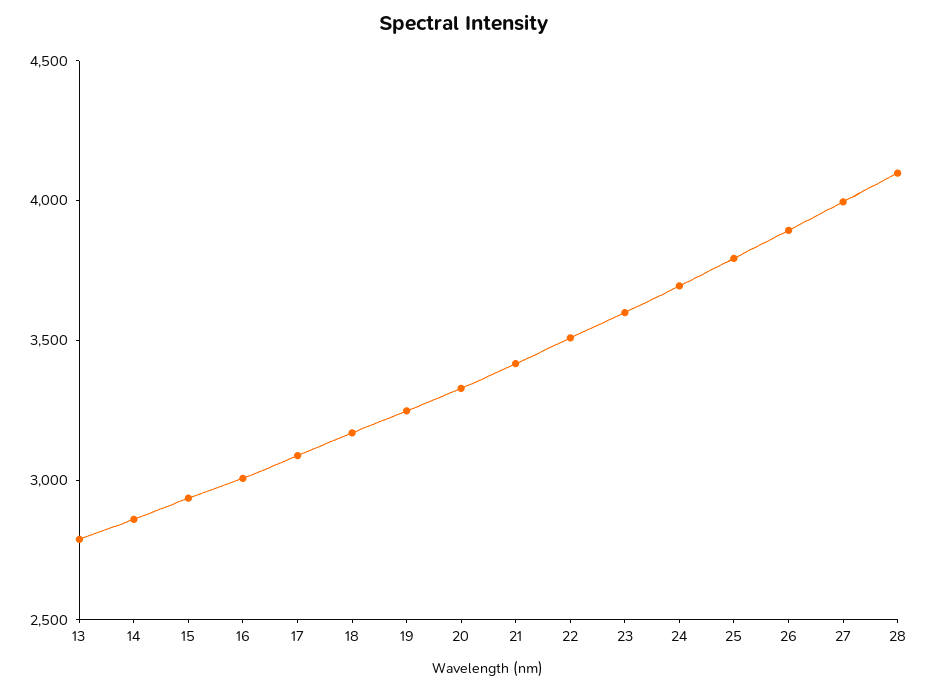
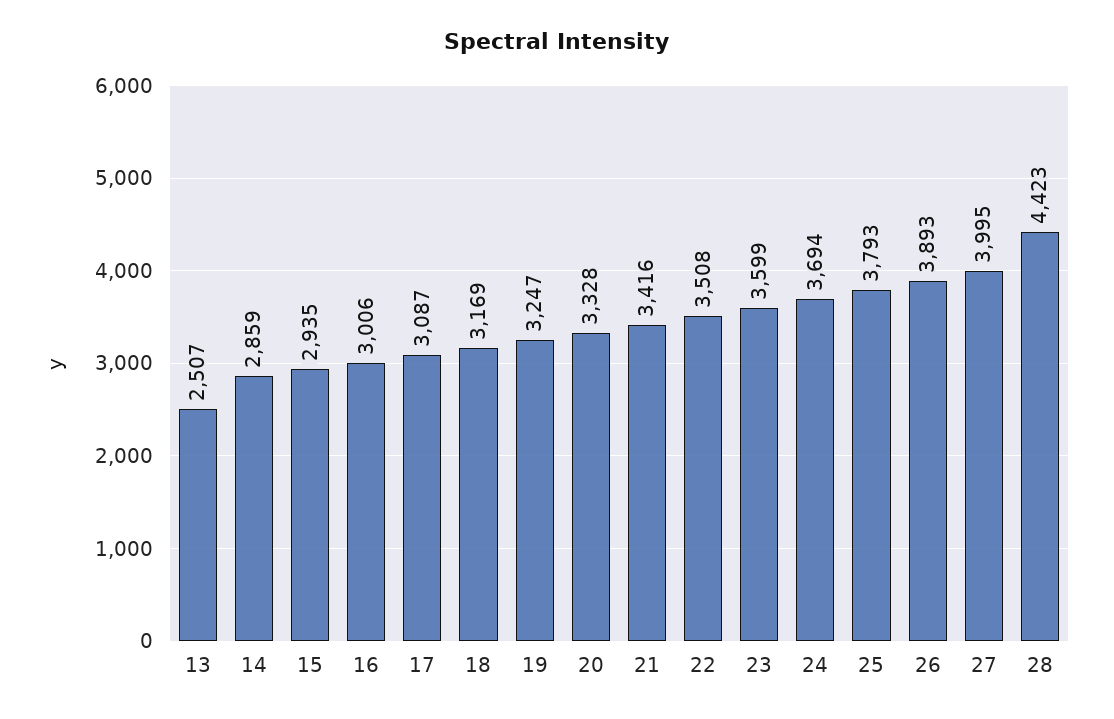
13: 2800 -> 2507
28: 4100 -> 4423

